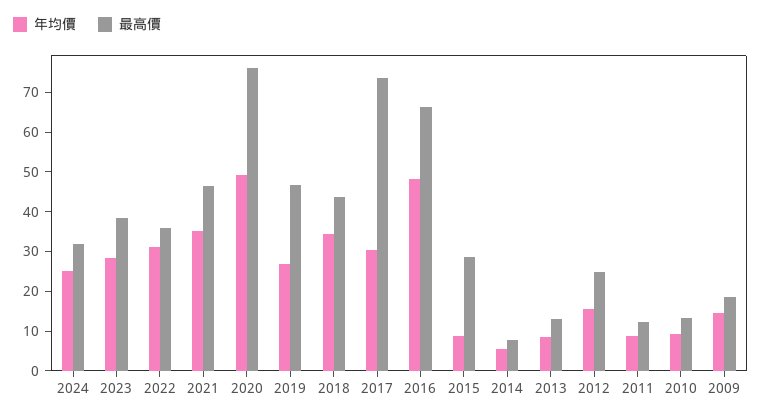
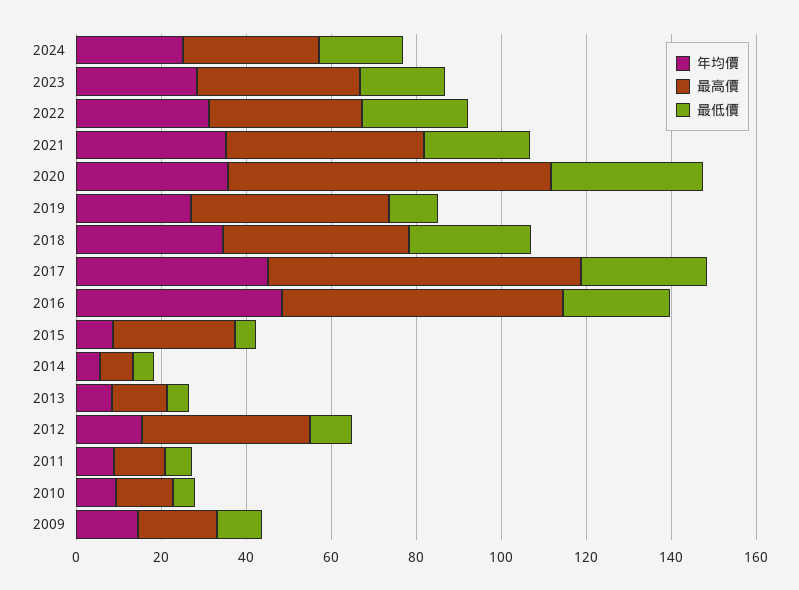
年均價, 2020: 50 -> 35
年均價, 2017: 30 -> 45
最高價, 2012: 25 -> 40
最低價, 2024: none -> 20
最低價, 2023: none -> 20
最低價, 2022: none -> 25
最低價, 2021: none -> 25
最低價, 2020: none -> 35
最低價, 2019: none -> 10
最低價, 2018: none -> 30
最低價, 2017: none -> 30
最低價, 2016: none -> 25
最低價, 2015: none -> 5
最低價, 2014: none -> 5
最低價, 2013: none -> 5
最低價, 2012: none -> 10
最低價, 2011: none -> 5
最低價, 2010: none -> 5
最低價, 2009: none -> 10

